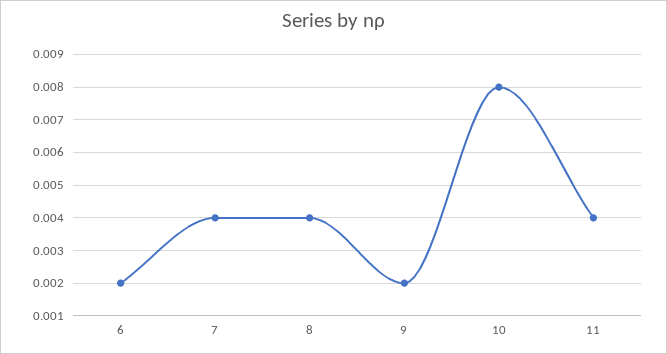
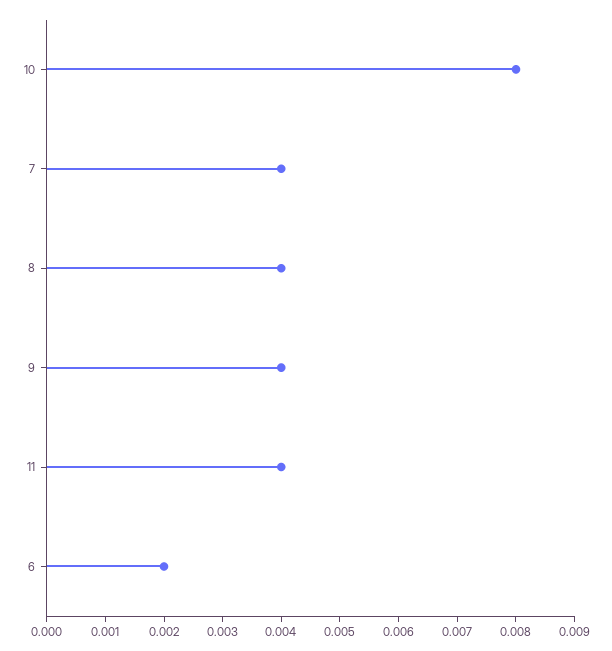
9: 0.002 -> 0.004

